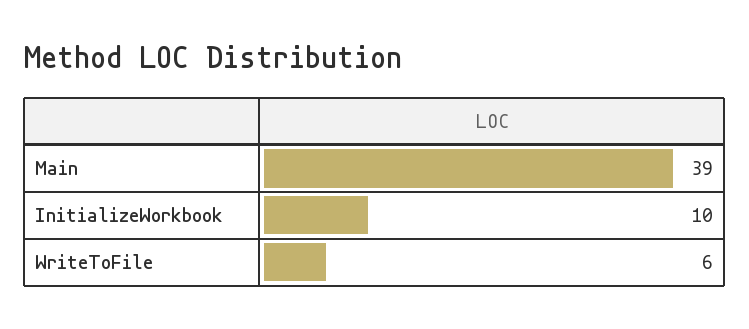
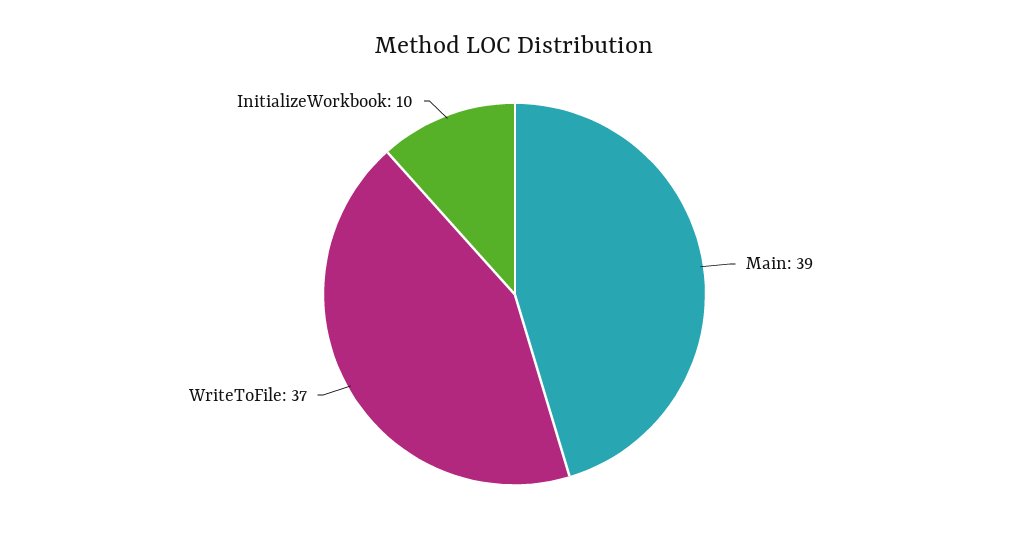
WriteToFile: 6 -> 37

